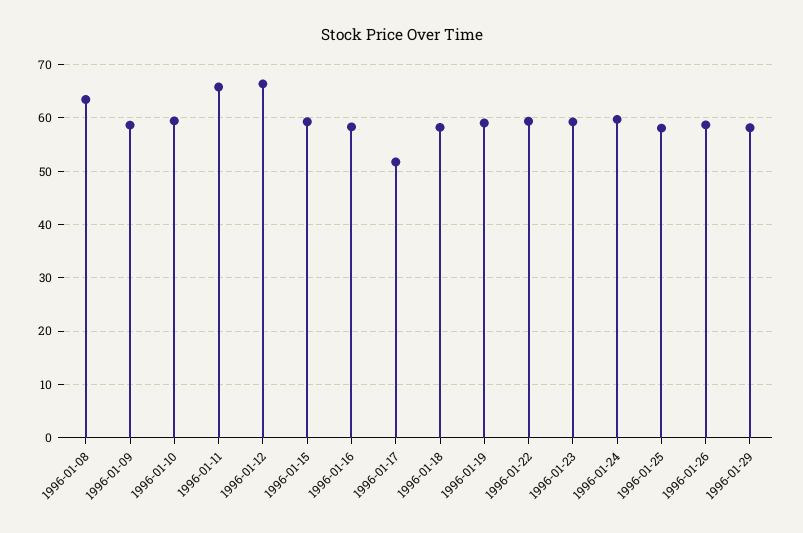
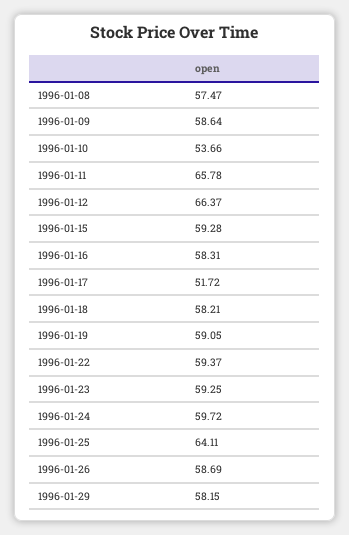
1996-01-08: 64 -> 57.47
1996-01-10: 60 -> 53.66
1996-01-25: 58 -> 64.11

